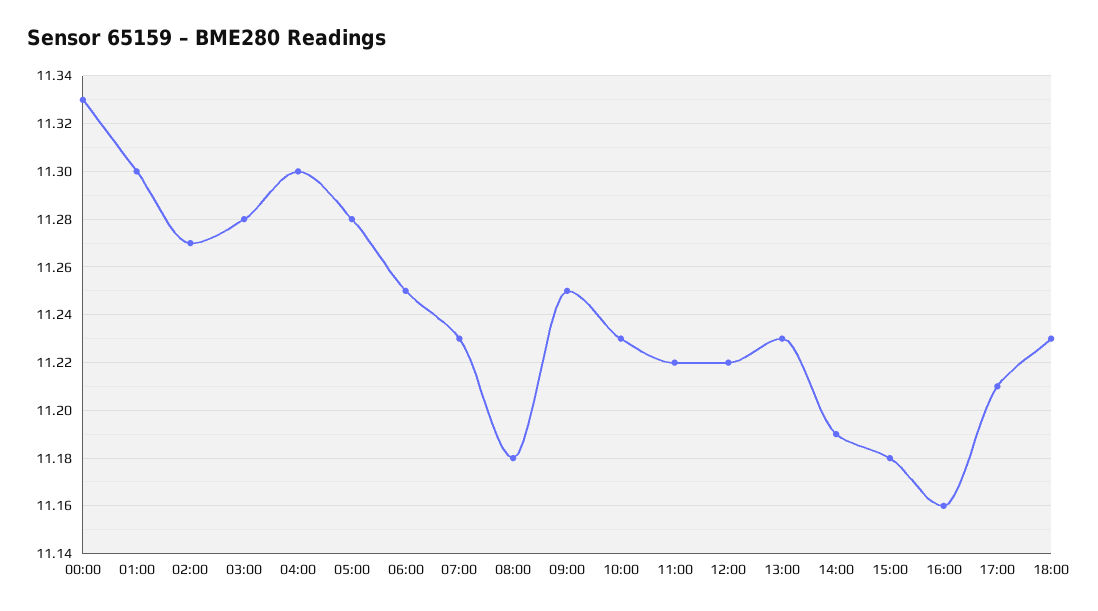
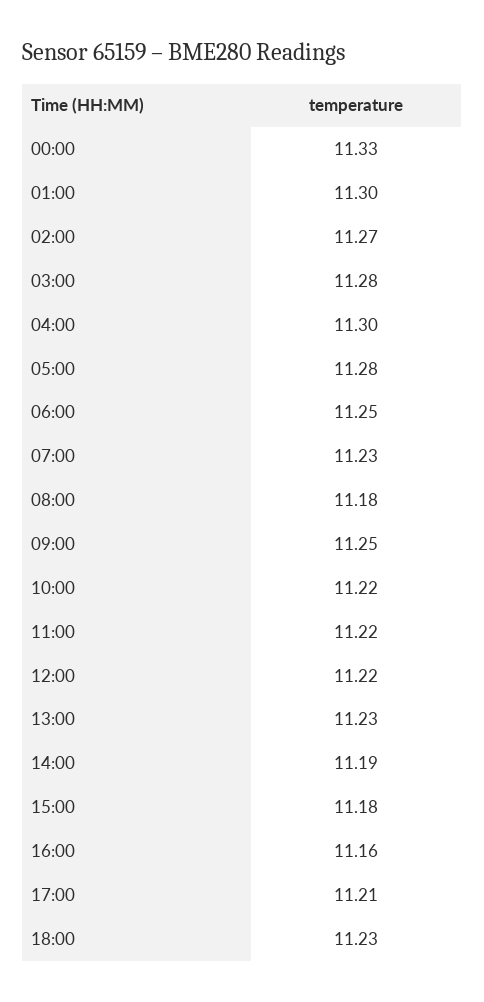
10:00: 11.23 -> 11.22

